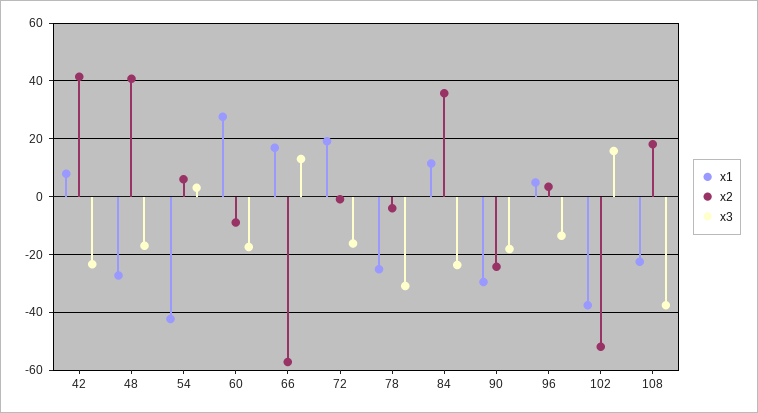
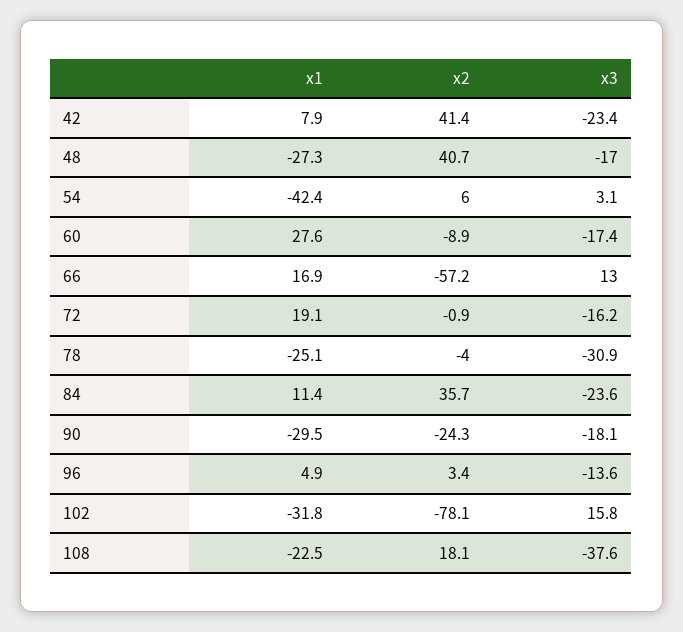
x1, 102: -37.5 -> -31.8
x2, 102: -52.5 -> -78.1

